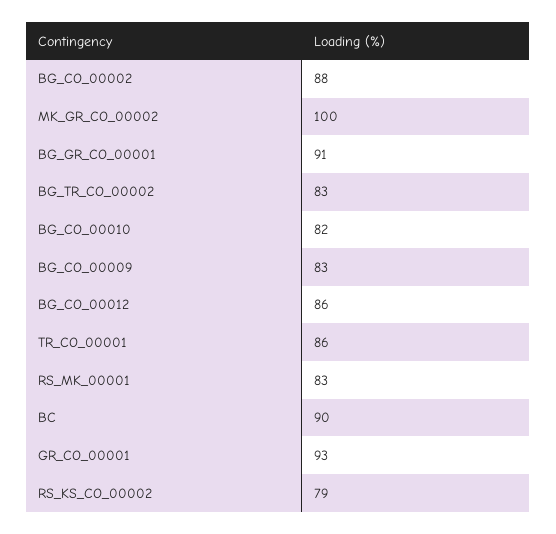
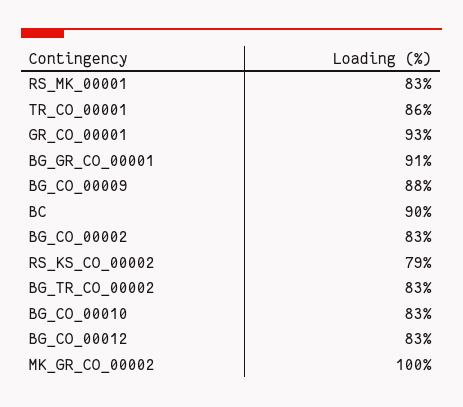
BG_CO_00002: 88 -> 83
BG_CO_00010: 82 -> 83
BG_CO_00009: 83 -> 88
BG_CO_00012: 86 -> 83

